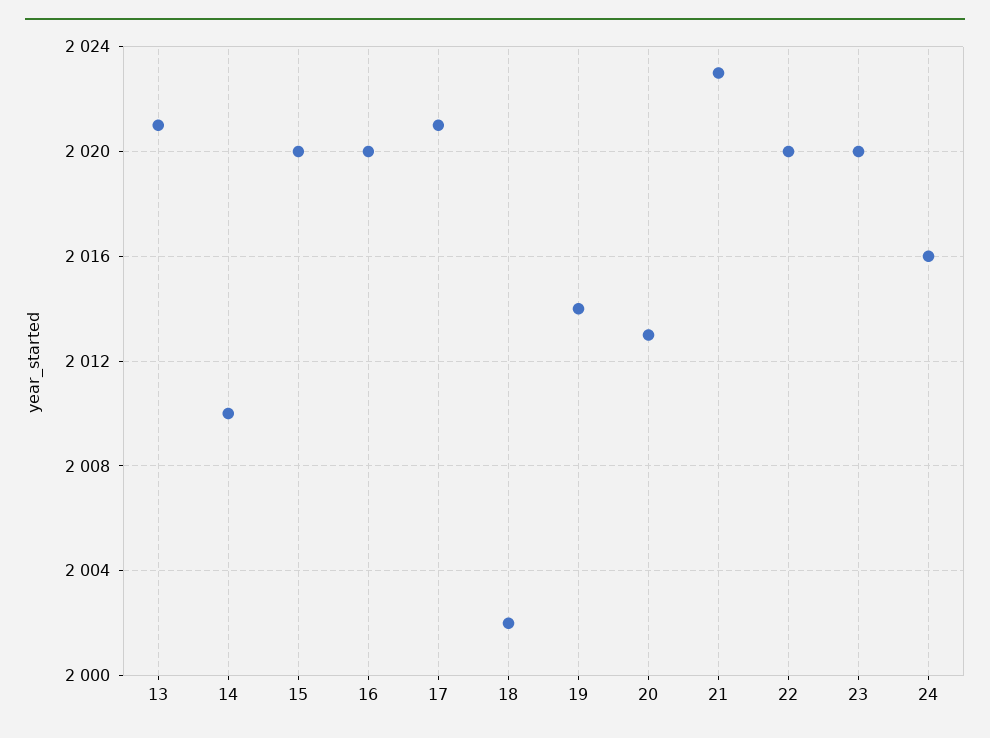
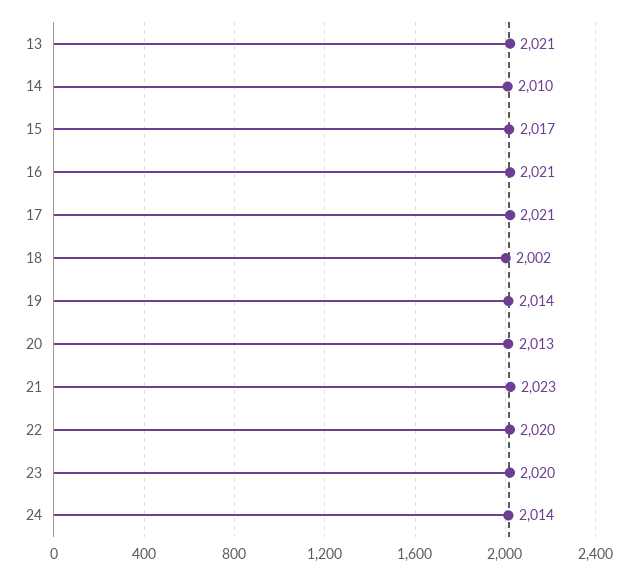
15: 2020 -> 2017
16: 2020 -> 2021
24: 2016 -> 2014

